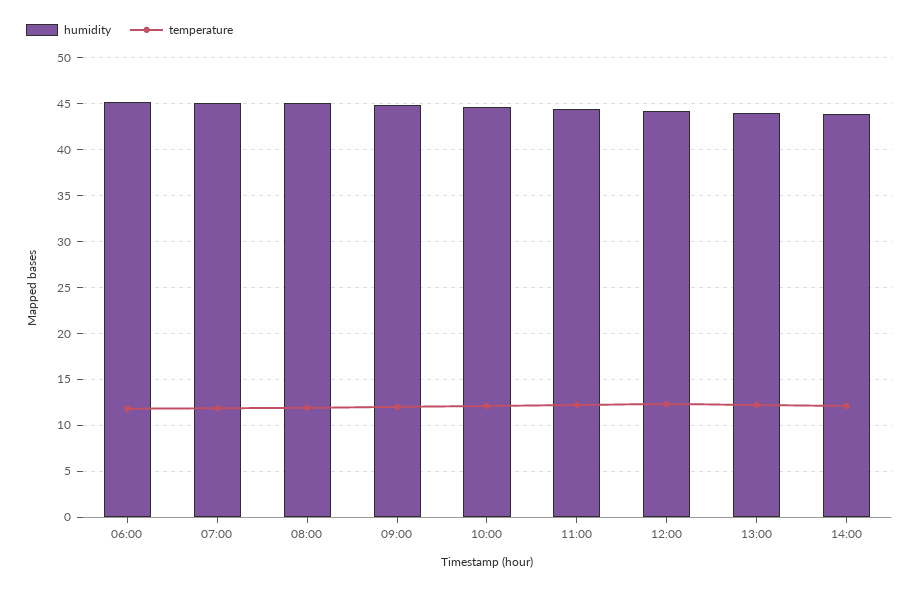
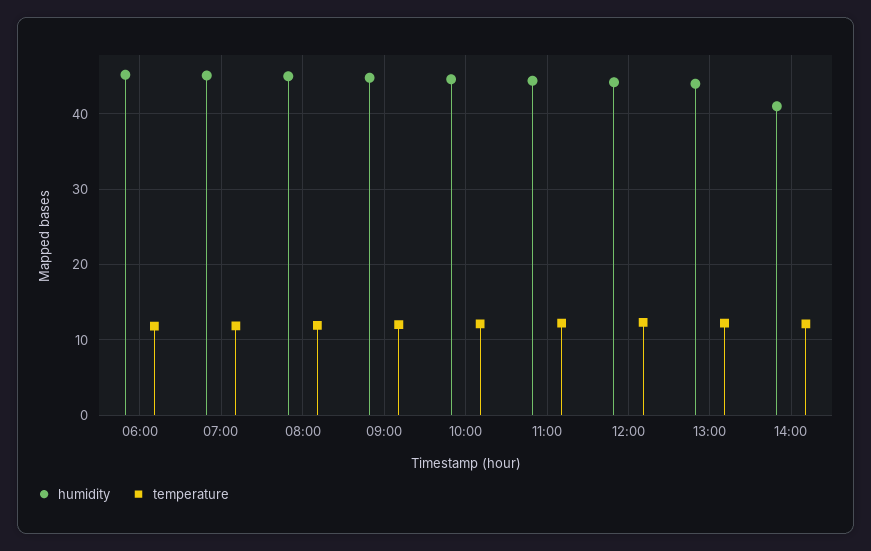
humidity, 14:00: 44 -> 41

